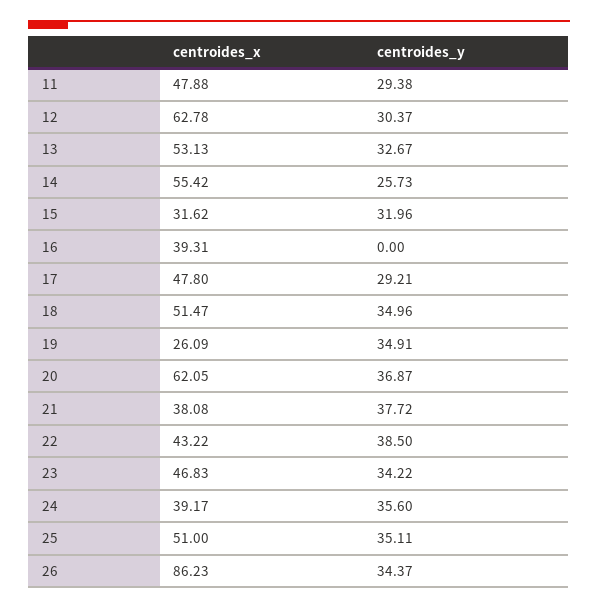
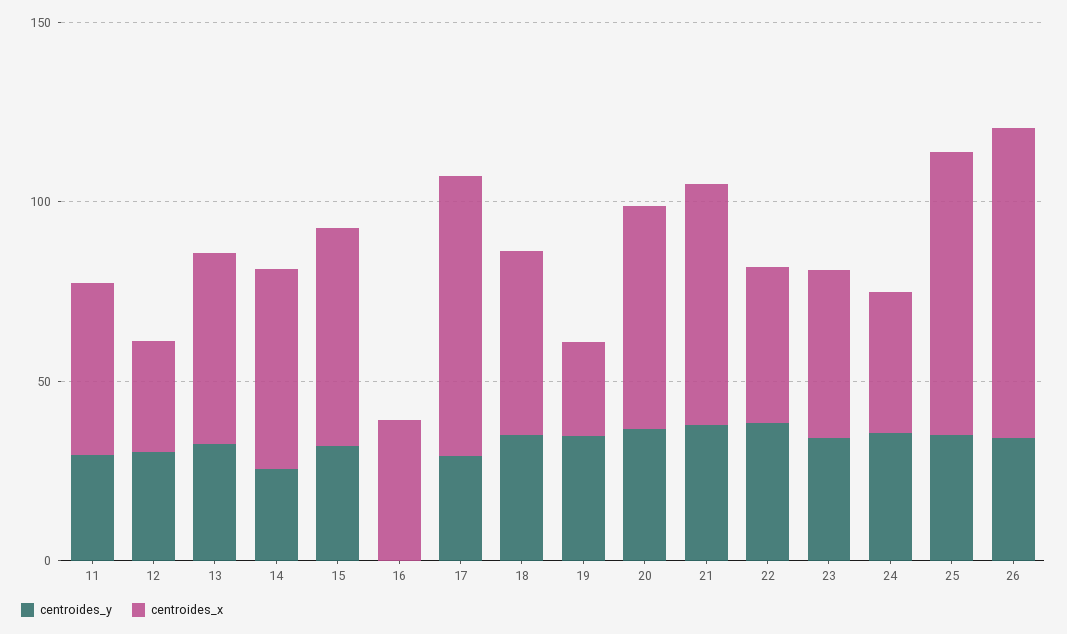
centroides_x, 12: 62.78 -> 30
centroides_x, 15: 31.62 -> 60
centroides_x, 17: 47.8 -> 80
centroides_x, 21: 38.08 -> 70
centroides_x, 25: 51 -> 80

